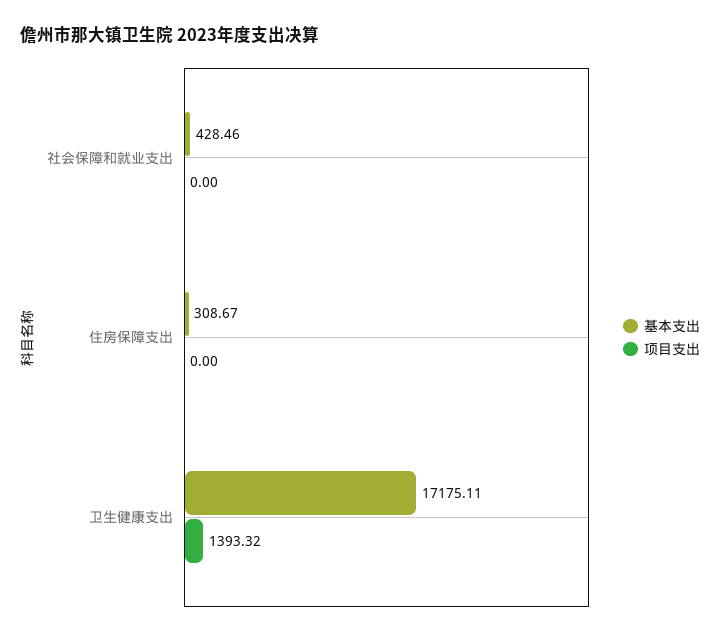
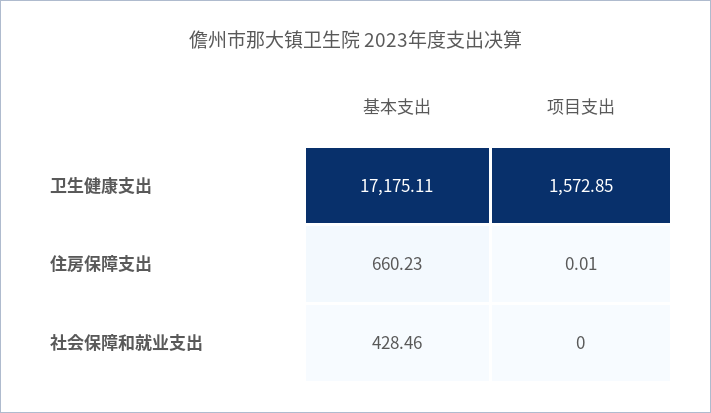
基本支出, 住房保障支出: 308.67 -> 660.23
项目支出, 住房保障支出: 0 -> 0.01
项目支出, 卫生健康支出: 1393.32 -> 1572.85

